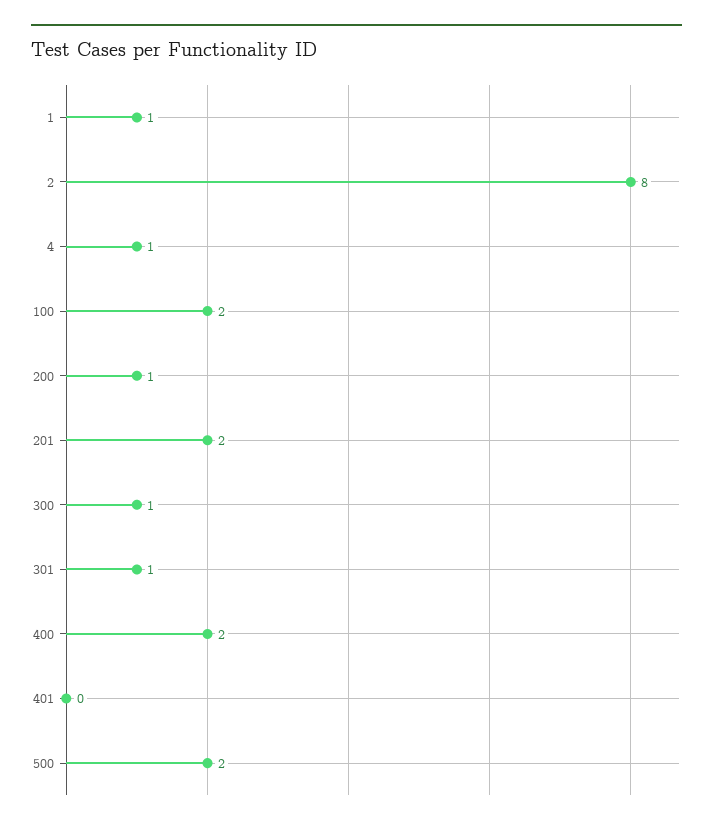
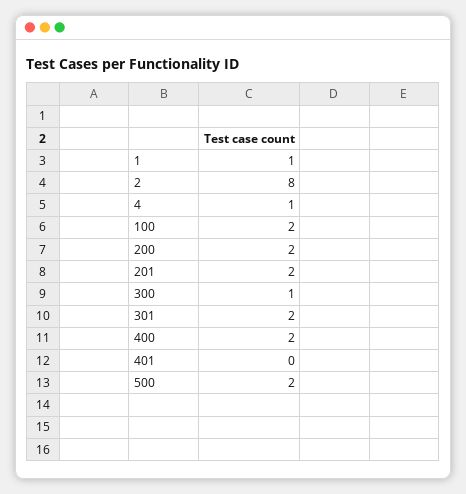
200: 1 -> 2
301: 1 -> 2

